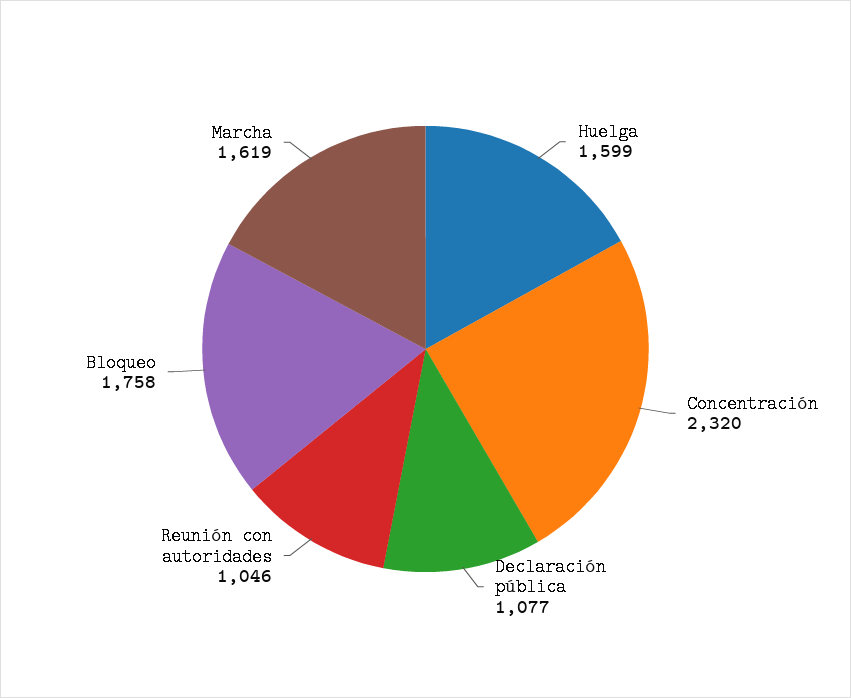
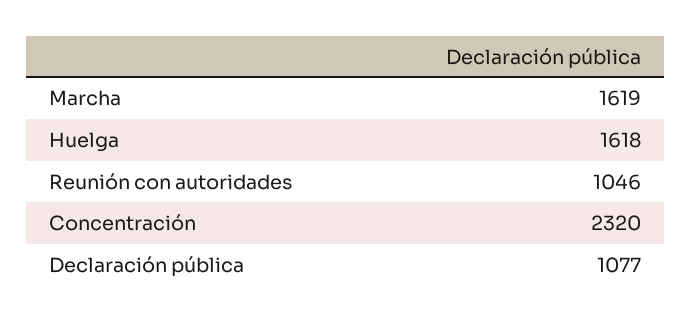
Huelga: 1599 -> 1618
Bloqueo: 1758 -> none

